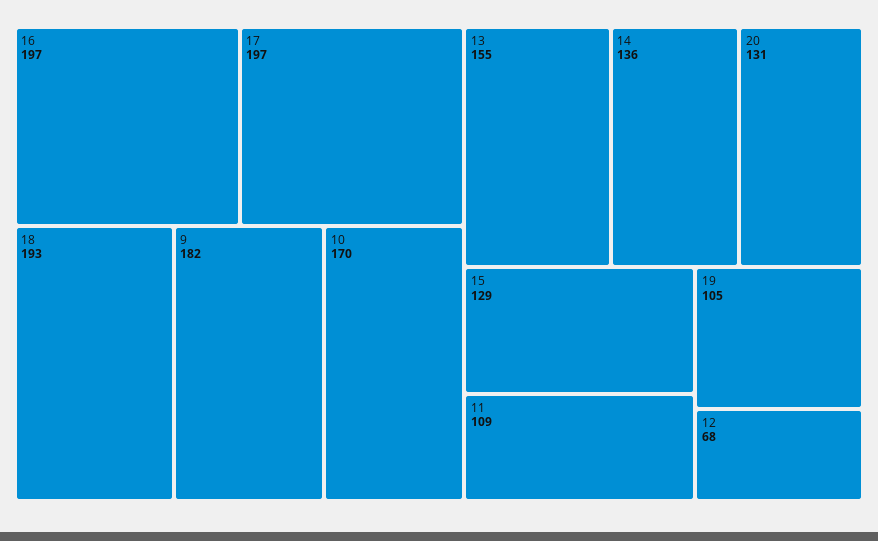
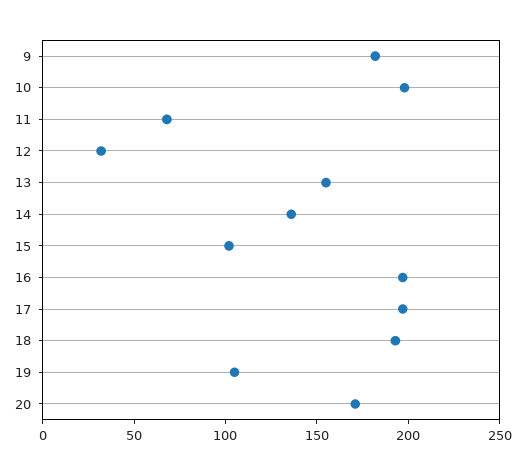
10: 170 -> 200
20: 131 -> 170
15: 129 -> 100
11: 109 -> 70
12: 68 -> 30

